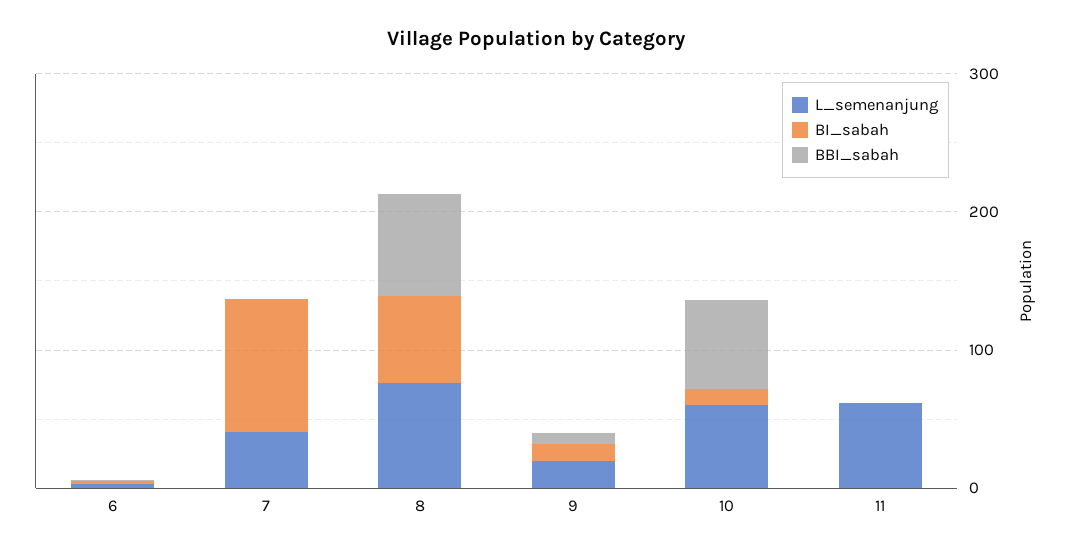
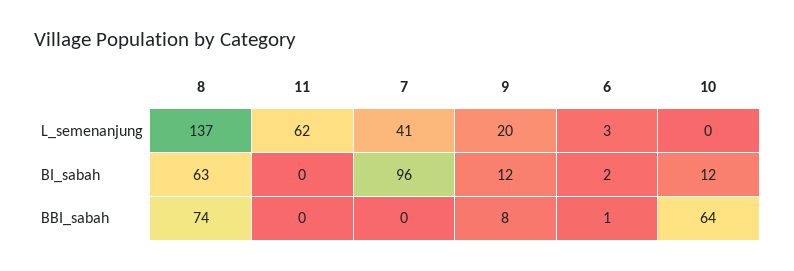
L_semenanjung, 8: 80 -> 137
L_semenanjung, 10: 60 -> 0

